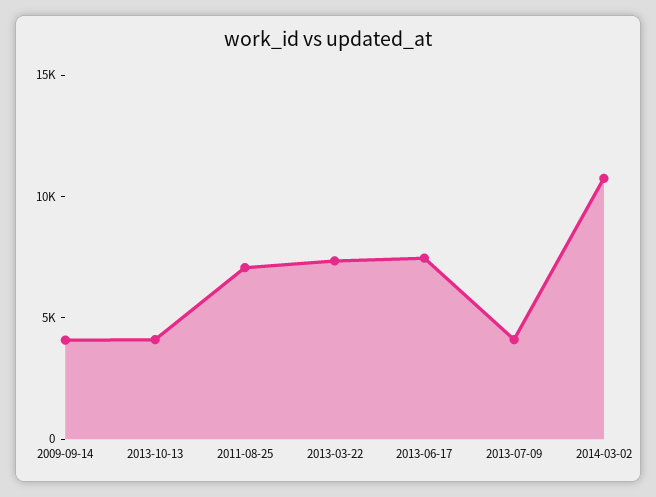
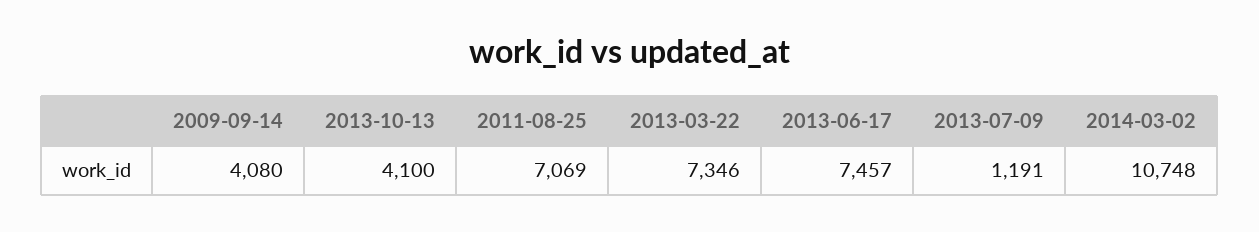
2013-07-09: 4000 -> 1191

